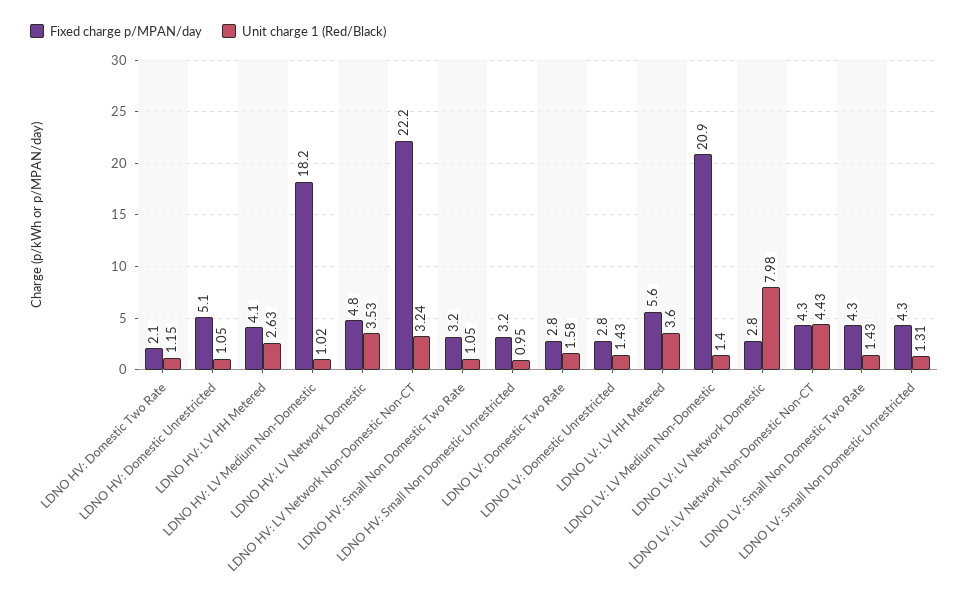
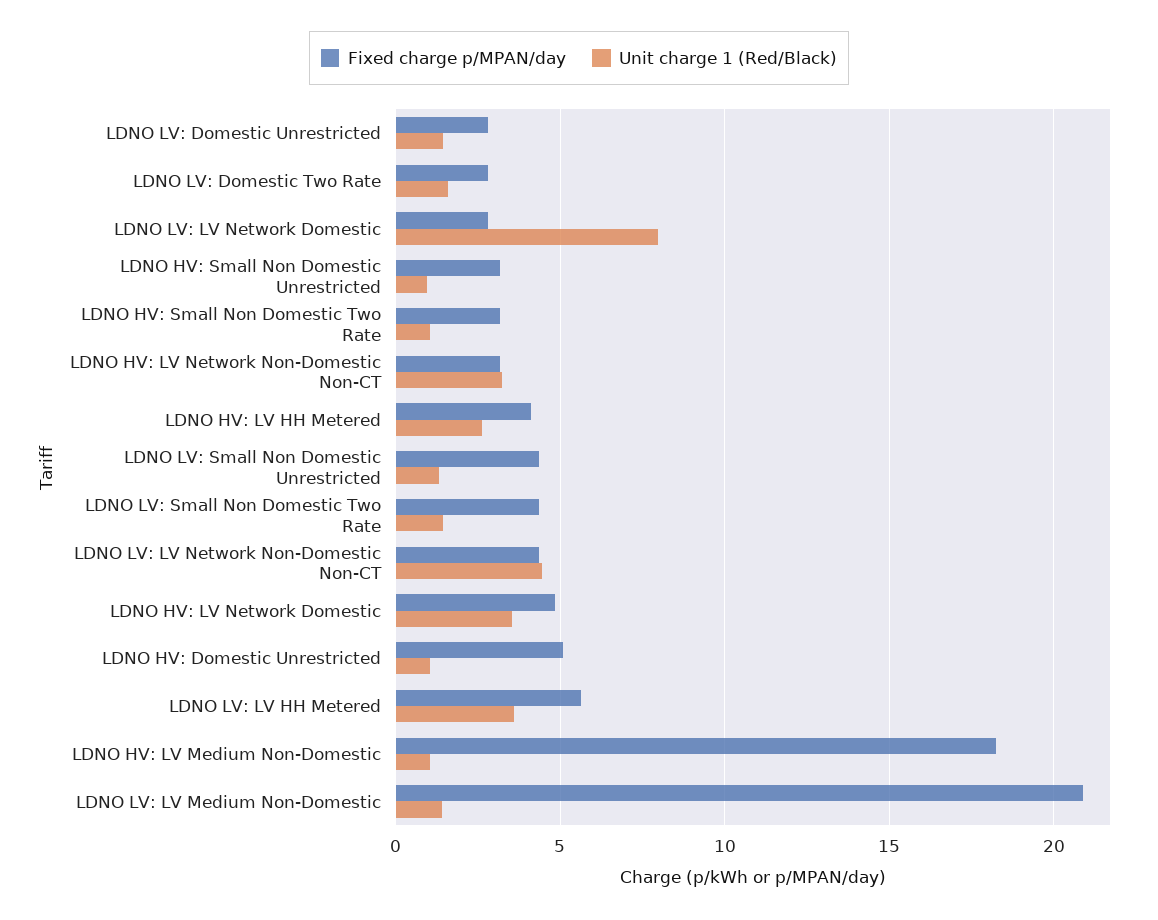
Fixed charge p/MPAN/day, LDNO HV: Domestic Two Rate: 2.1 -> none
Unit charge 1 (Red/Black), LDNO HV: Domestic Two Rate: 1.15 -> none
Fixed charge p/MPAN/day, LDNO HV: LV Network Non-Domestic Non-CT: 22.2 -> 3

